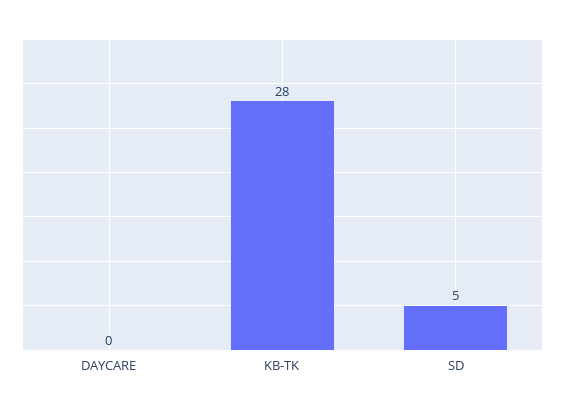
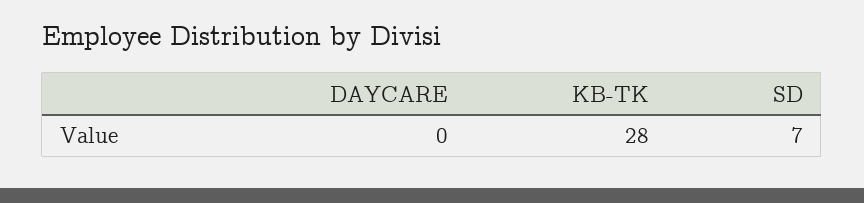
SD: 5 -> 7

